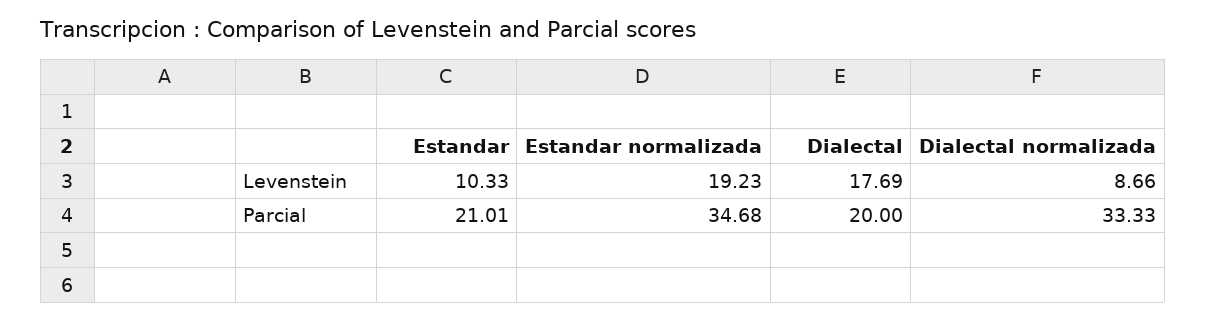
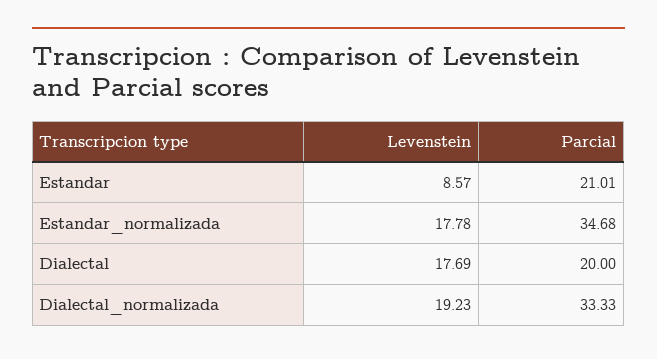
Estandar, Levenstein: 10.33 -> 8.57
Estandar normalizada, Levenstein: 19.23 -> 17.78
Dialectal normalizada, Levenstein: 8.66 -> 19.23

